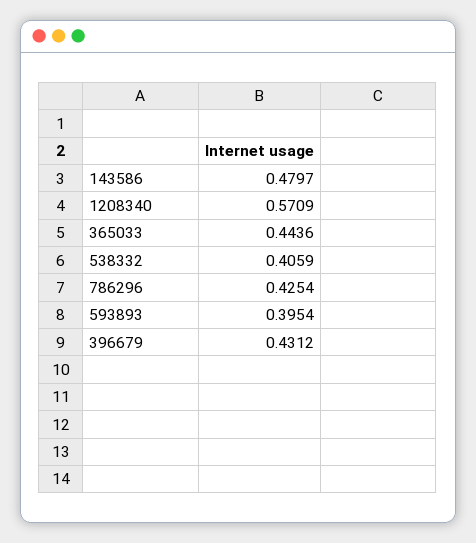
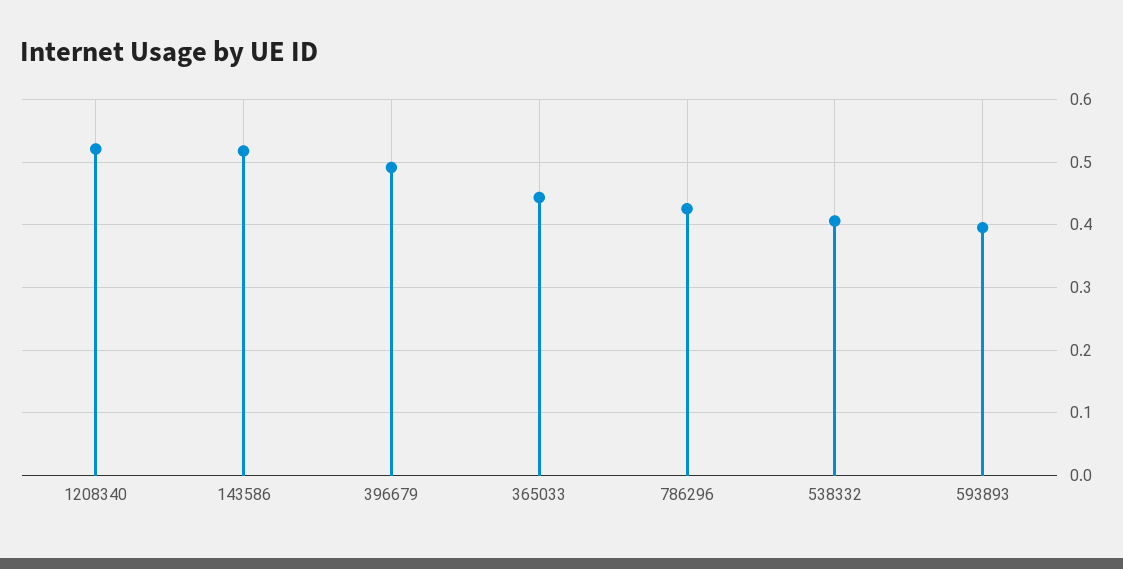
143586: 0.4797 -> 0.52
1208340: 0.5709 -> 0.52
396679: 0.4312 -> 0.49

